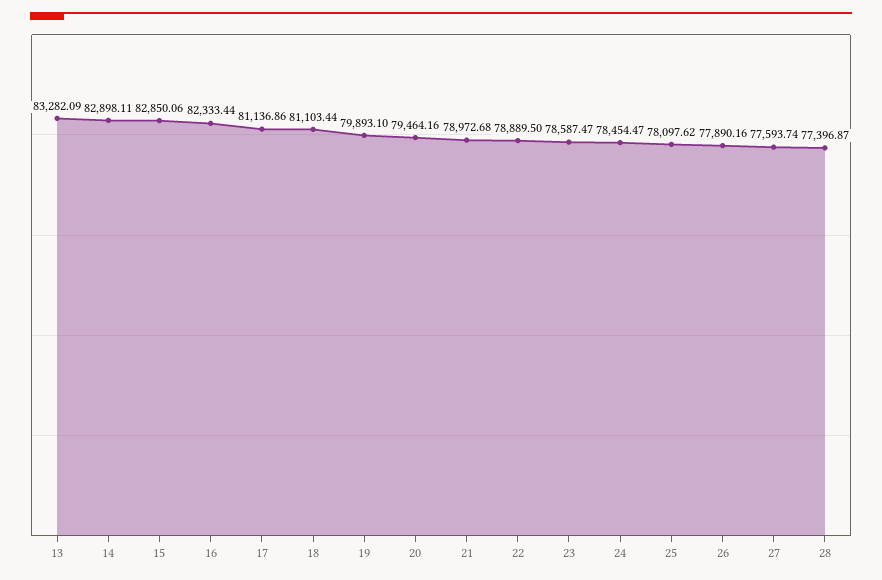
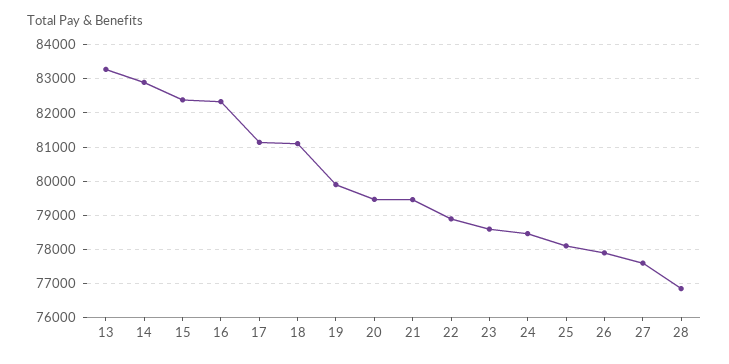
15: 82850.06 -> 82400
21: 78972.68 -> 79400
28: 77396.87 -> 76800

